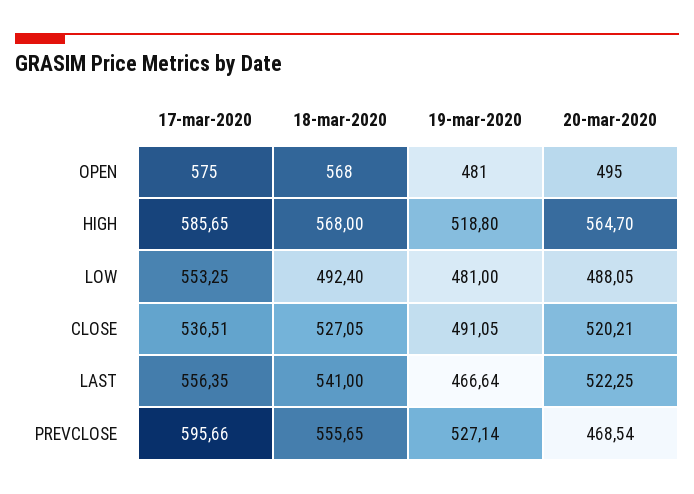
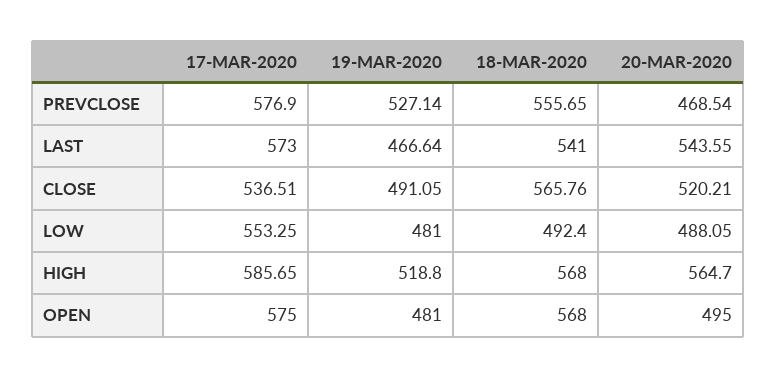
18-mar-2020, CLOSE: 527.05 -> 565.76
17-mar-2020, LAST: 556.35 -> 573
20-mar-2020, LAST: 522.25 -> 543.55
17-mar-2020, PREVCLOSE: 595.66 -> 576.9

